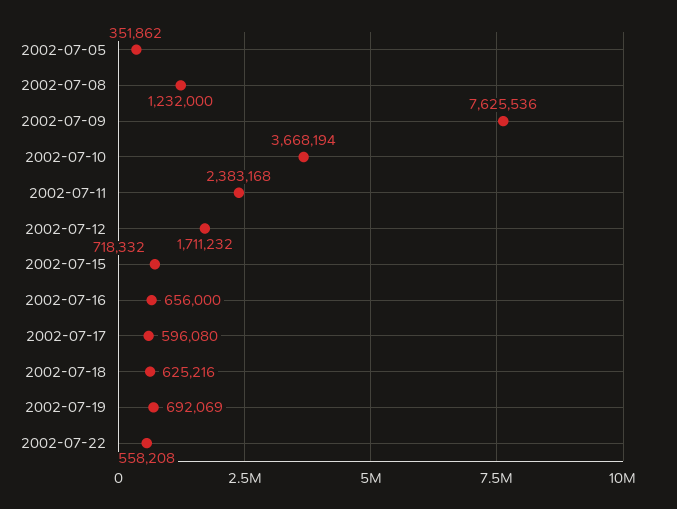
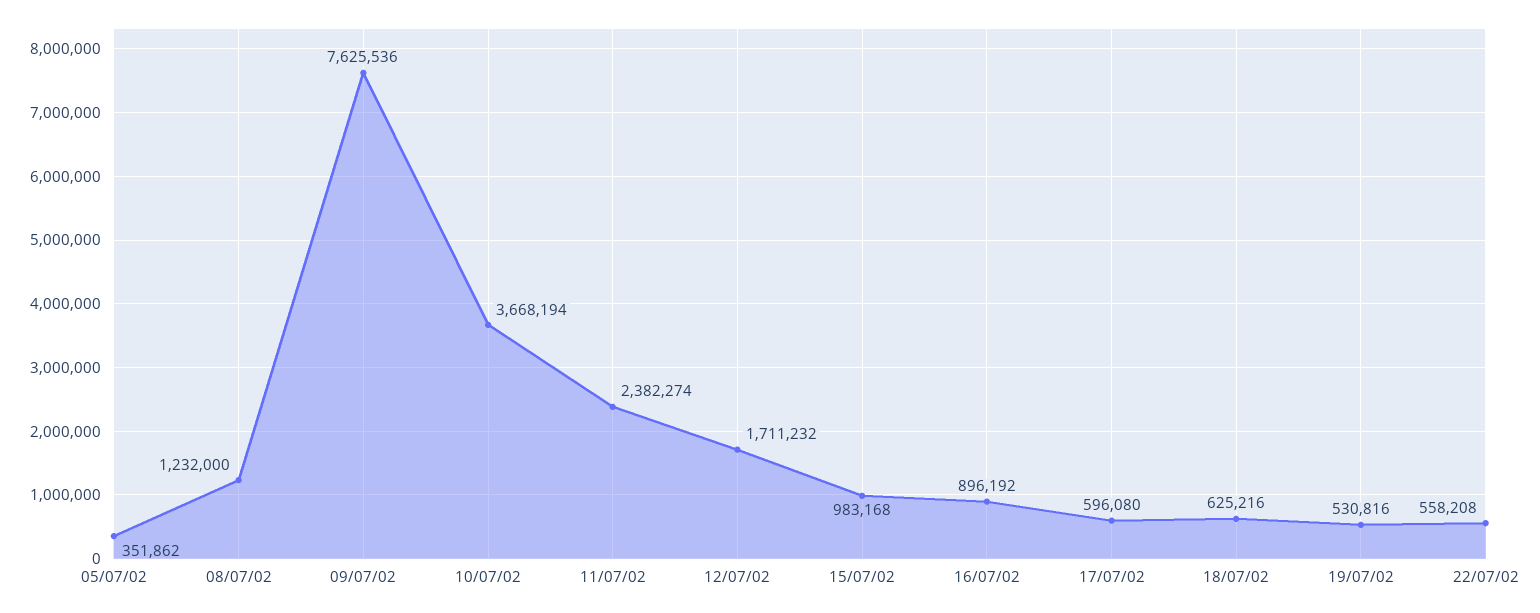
2002-07-11: 2383168 -> 2382274
2002-07-15: 718332 -> 983168
2002-07-16: 656000 -> 896192
2002-07-19: 692069 -> 530816

